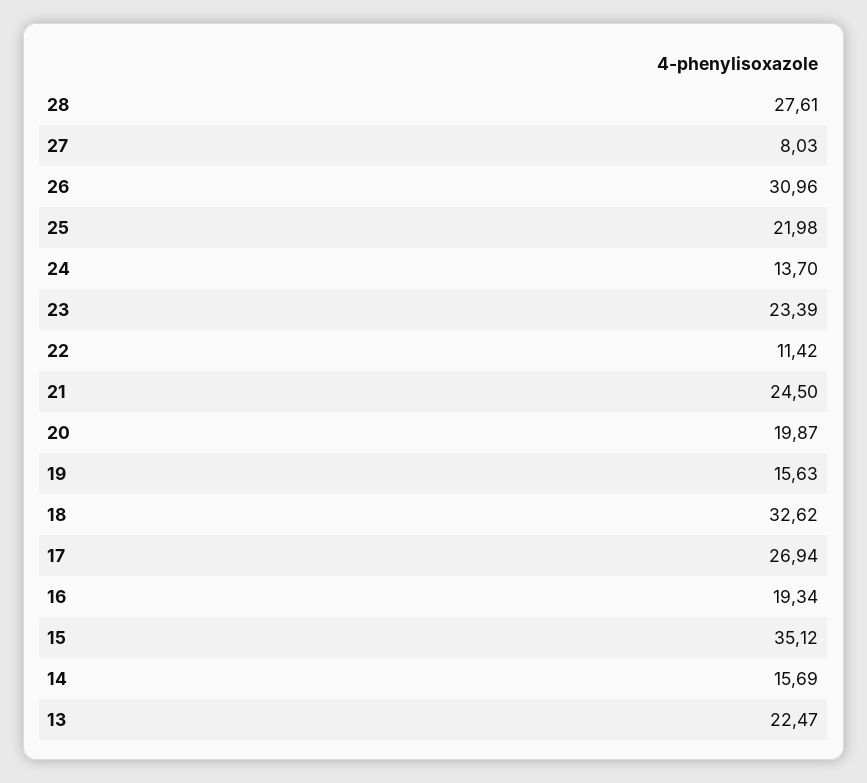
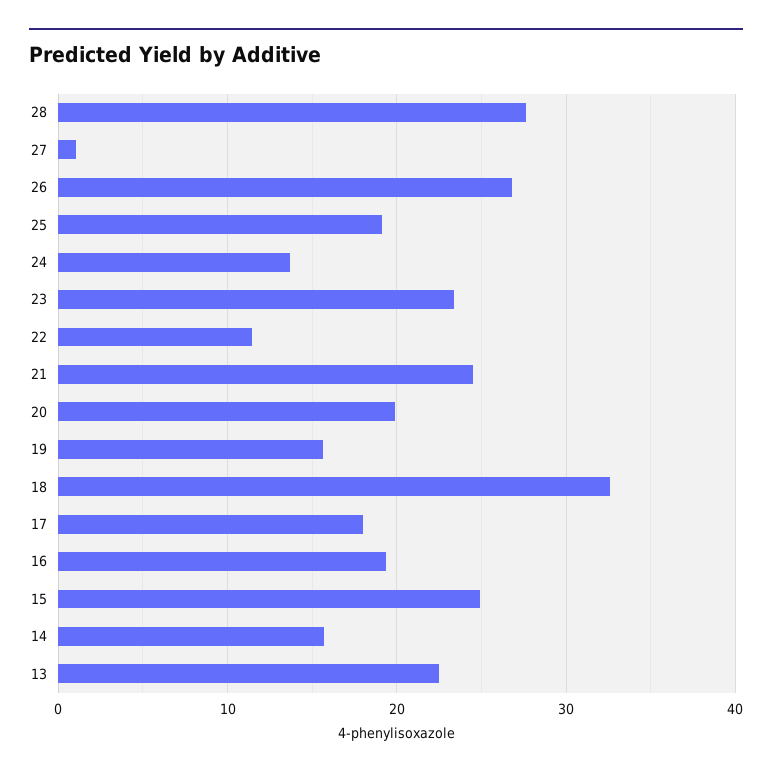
27: 8.03 -> 1
26: 30.96 -> 27
25: 21.98 -> 19
17: 26.94 -> 18
15: 35.12 -> 25

